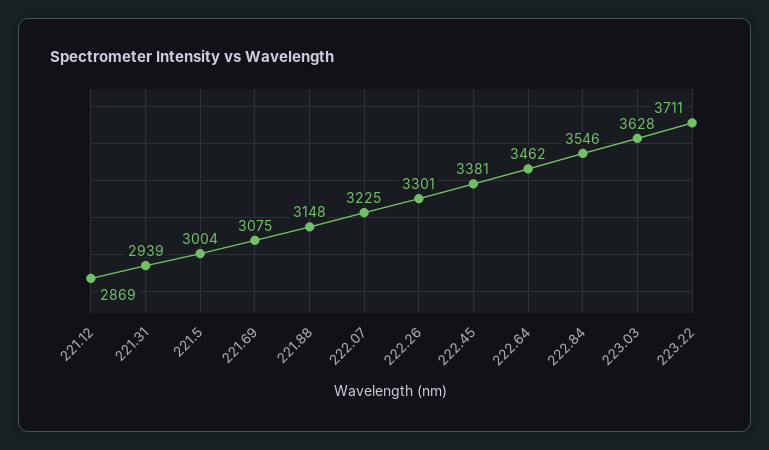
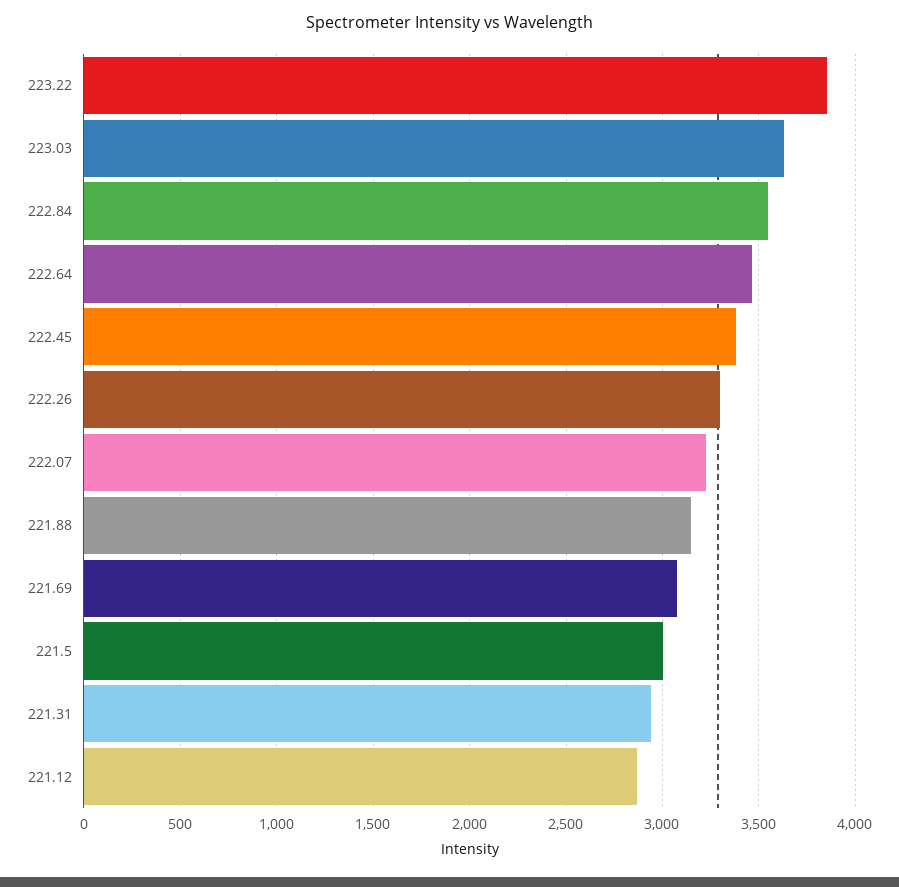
223.22: 3711 -> 3850

